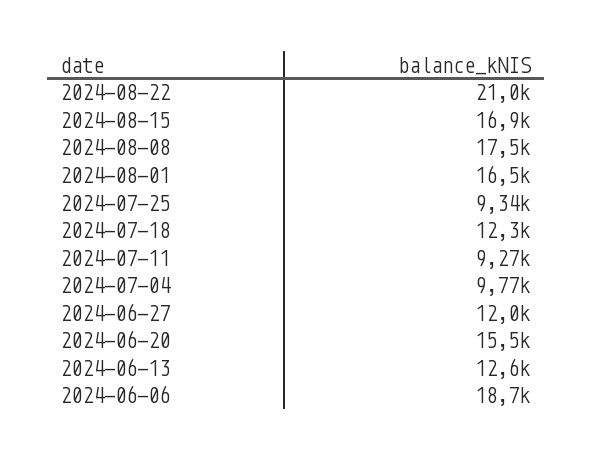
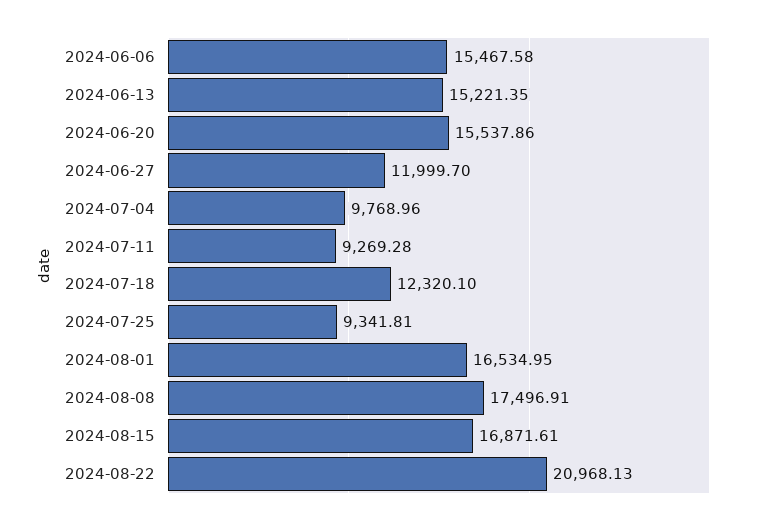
2024-06-13: 12600 -> 15221.35
2024-06-06: 18700 -> 15467.58

